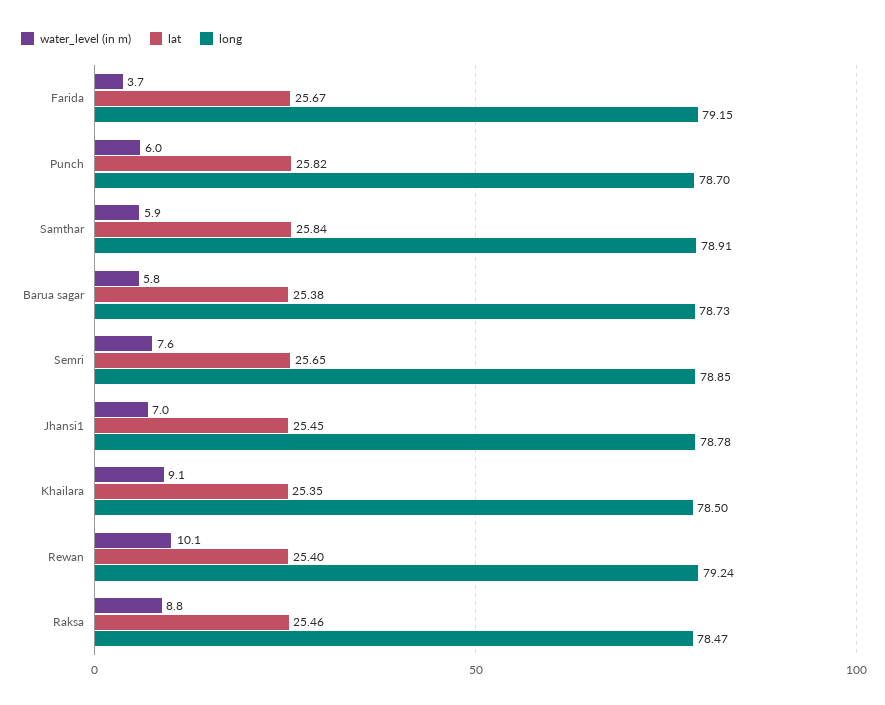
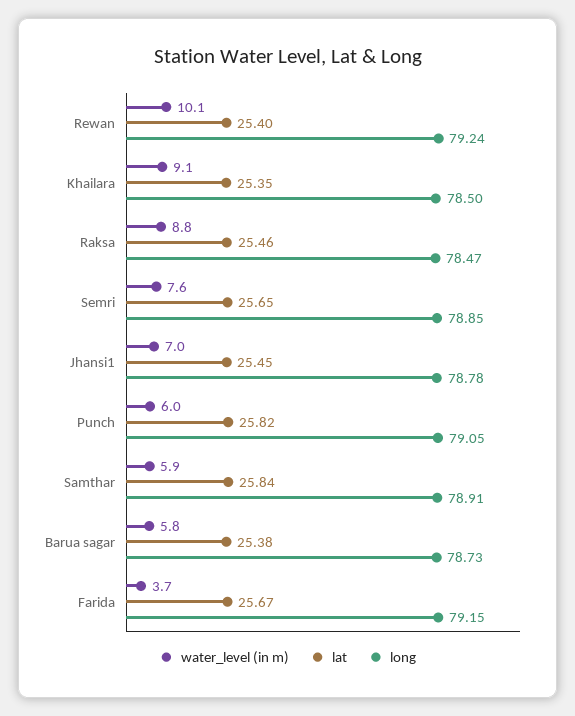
long, Punch: 78.7 -> 79.05

